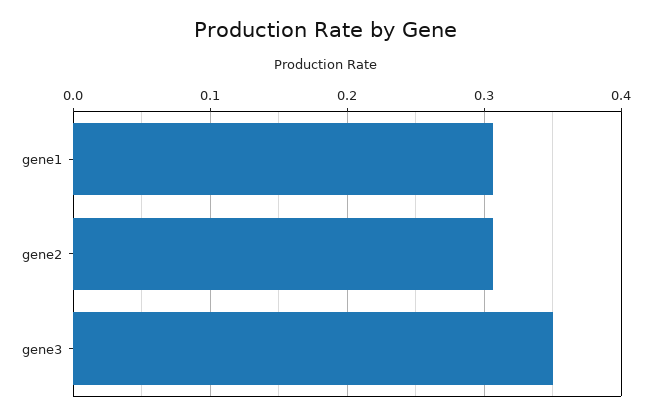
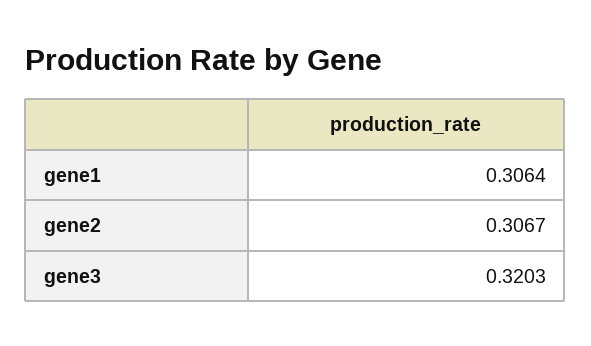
gene3: 0.35 -> 0.3203

